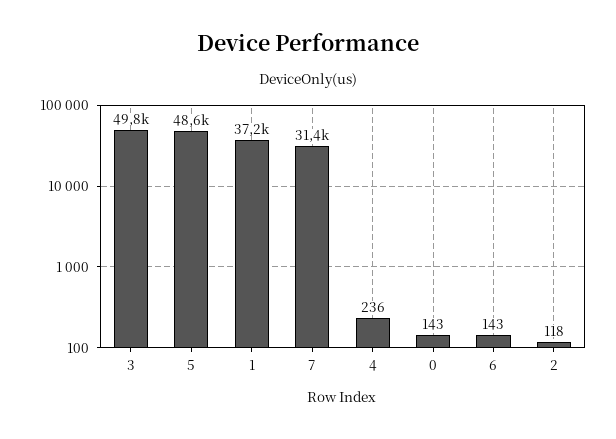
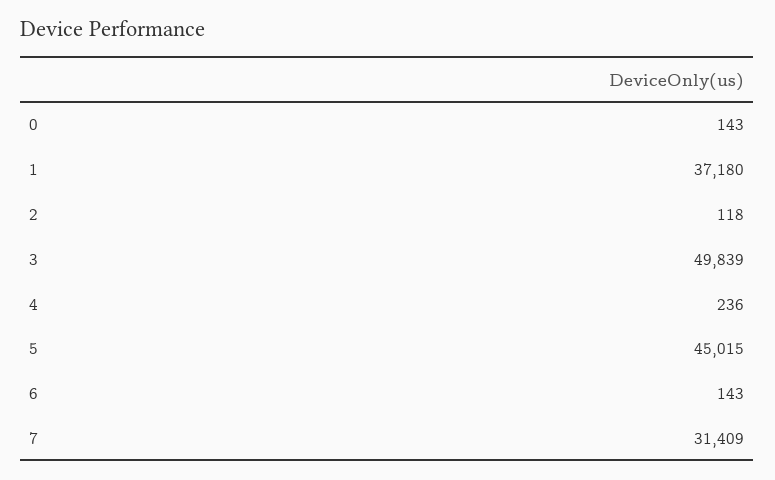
5: 48600 -> 45015

